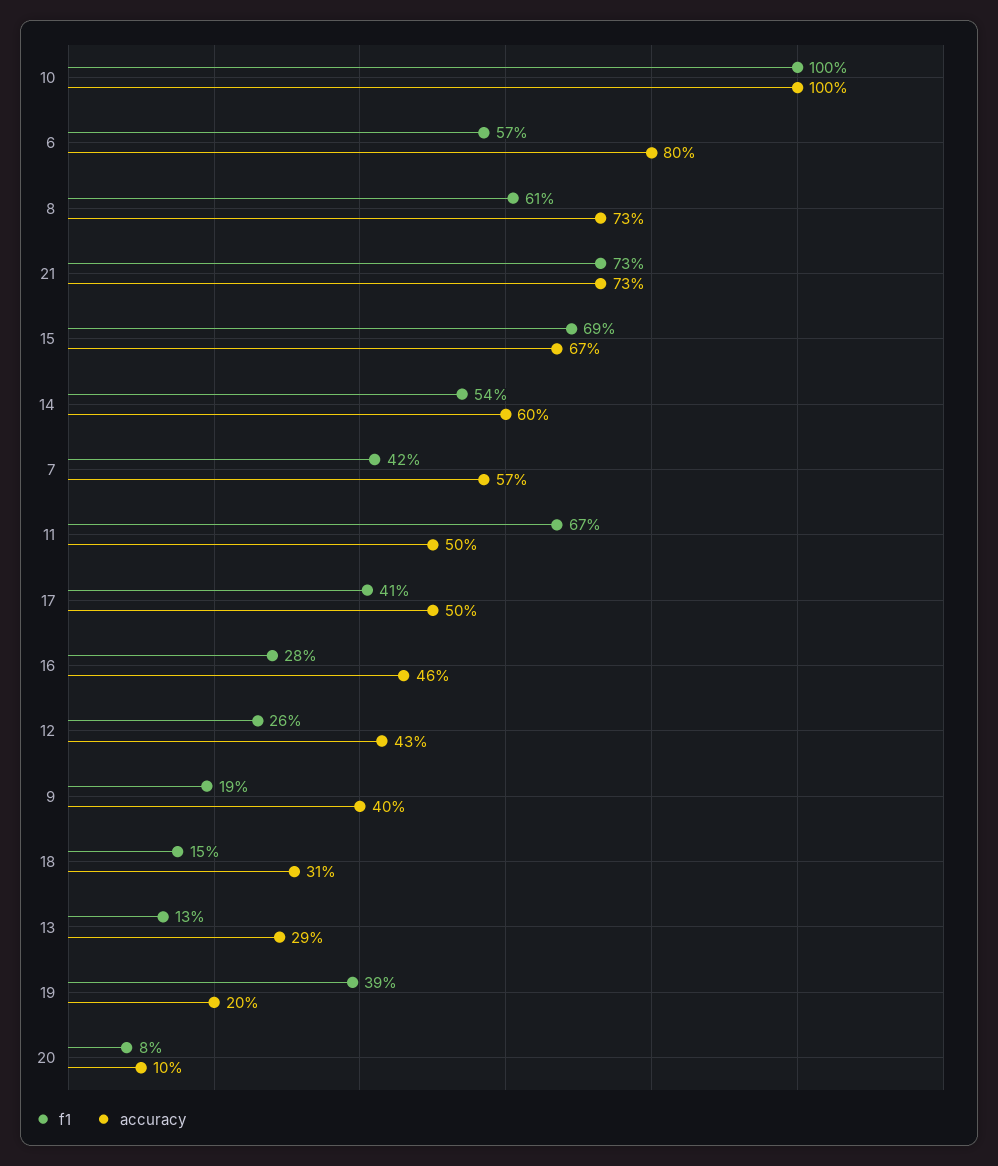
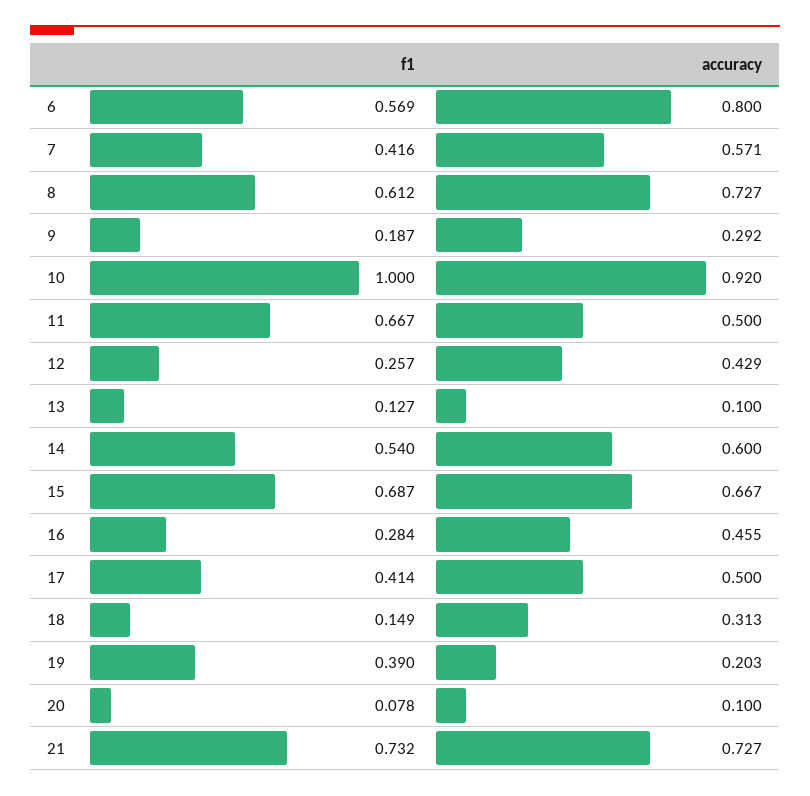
accuracy, 10: 1 -> 0.92
accuracy, 9: 0.4 -> 0.292
accuracy, 13: 0.29 -> 0.1

